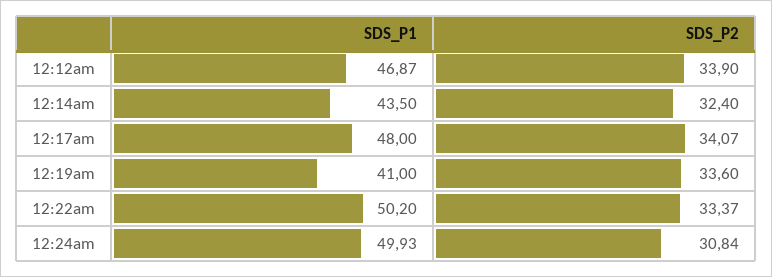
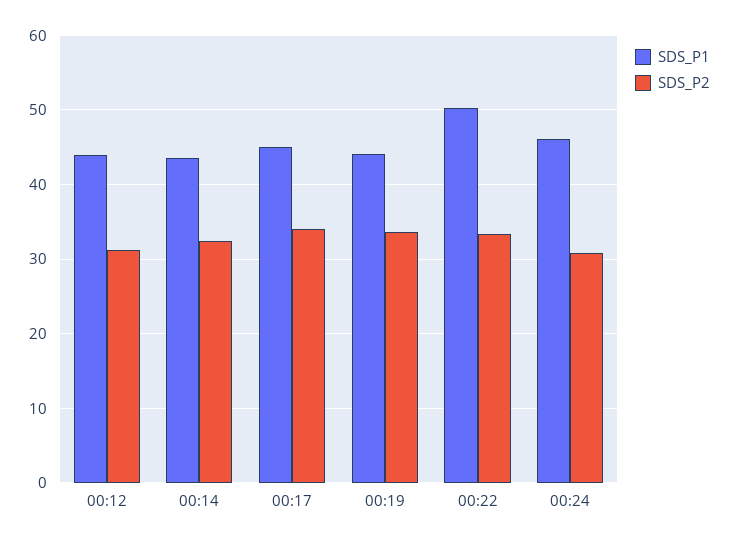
SDS_P1, 12:12am: 46.87 -> 44
SDS_P2, 12:12am: 33.9 -> 31
SDS_P1, 12:17am: 48 -> 45
SDS_P1, 12:19am: 41 -> 44
SDS_P1, 12:24am: 49.93 -> 46

